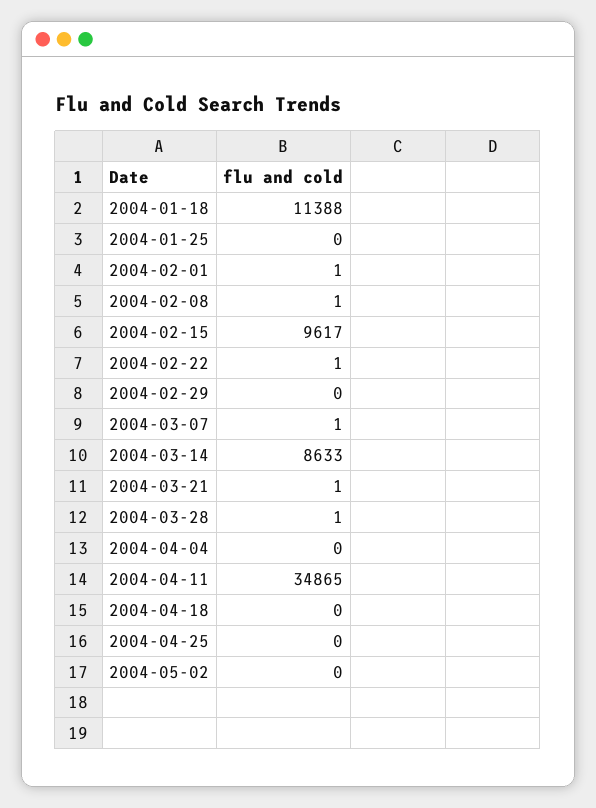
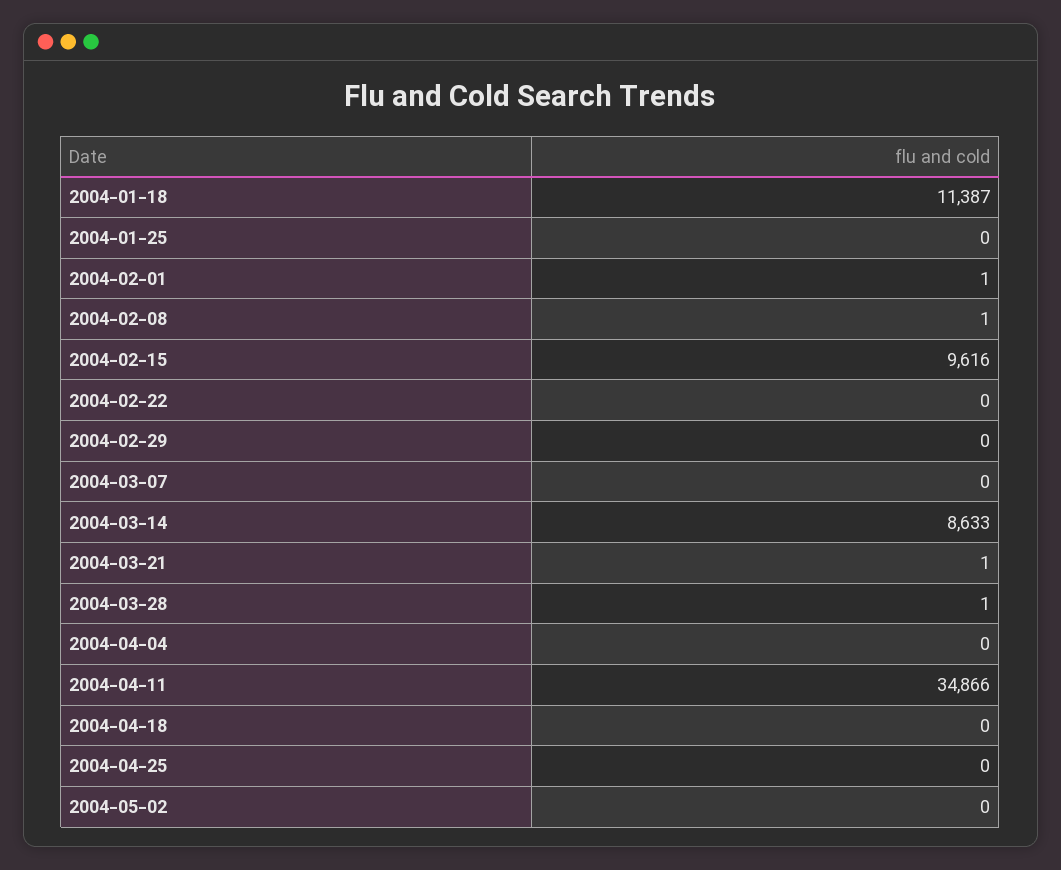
2004-01-18: 11388 -> 11387
2004-02-15: 9617 -> 9616
2004-02-22: 1 -> 0
2004-03-07: 1 -> 0
2004-04-11: 34865 -> 34866

